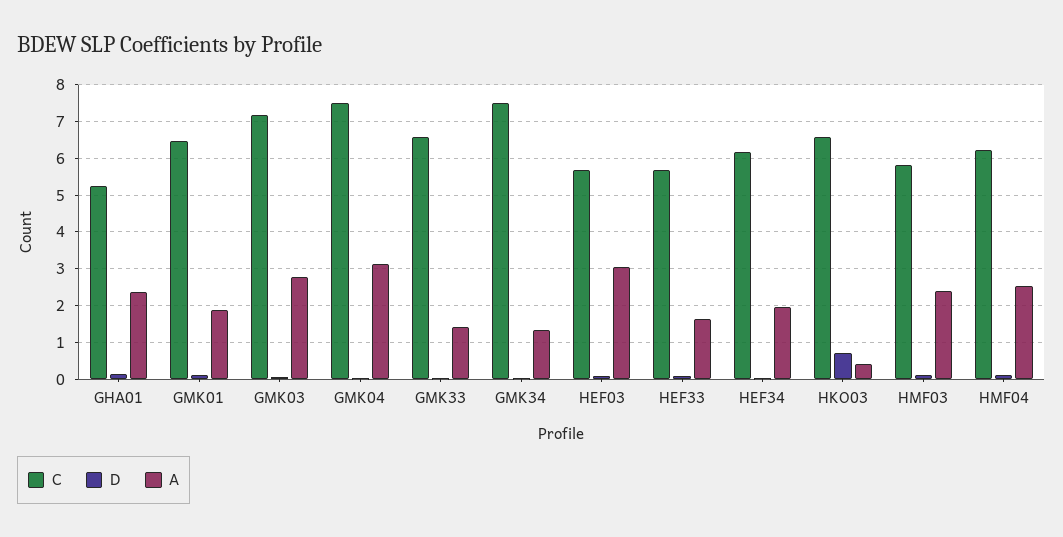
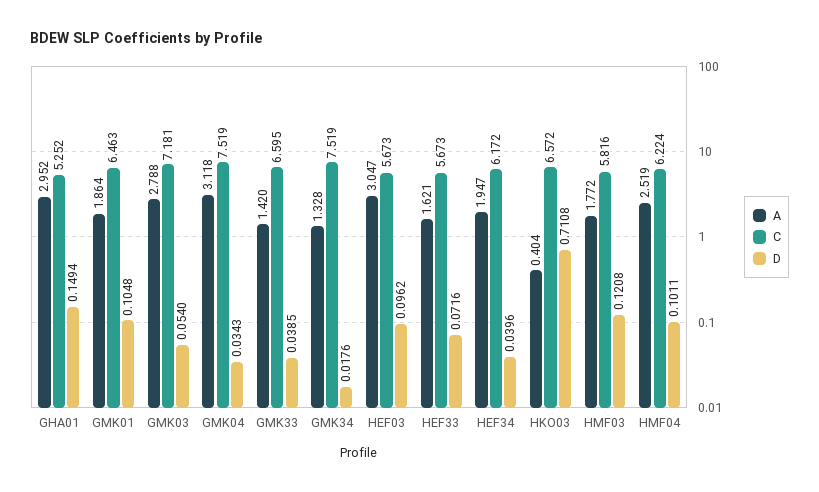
A, GHA01: 2.4 -> 2.952
A, HMF03: 2.4 -> 1.772

